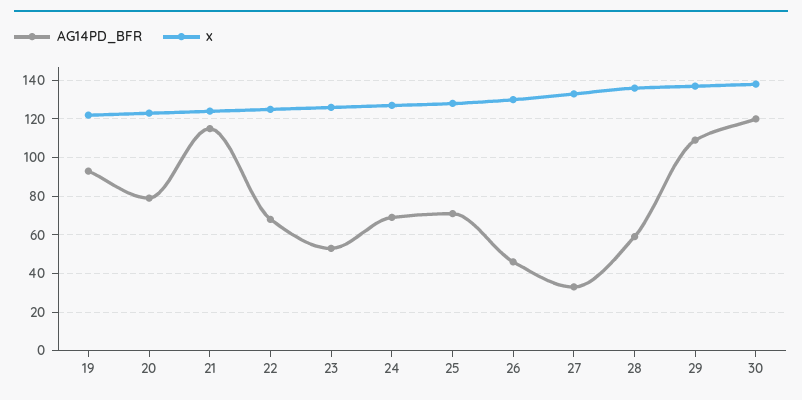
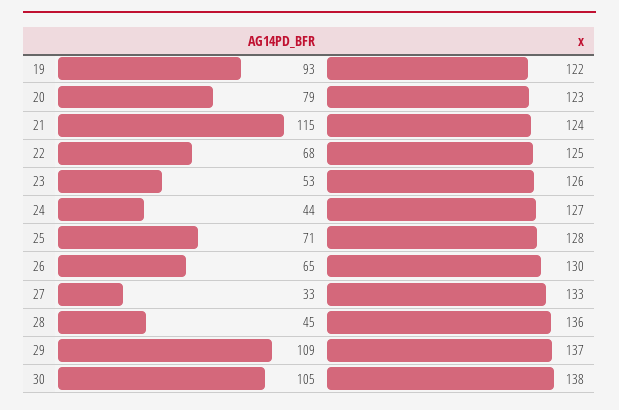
AG14PD_BFR, 24: 70 -> 44
AG14PD_BFR, 26: 45 -> 65
AG14PD_BFR, 28: 60 -> 45
AG14PD_BFR, 30: 120 -> 105

